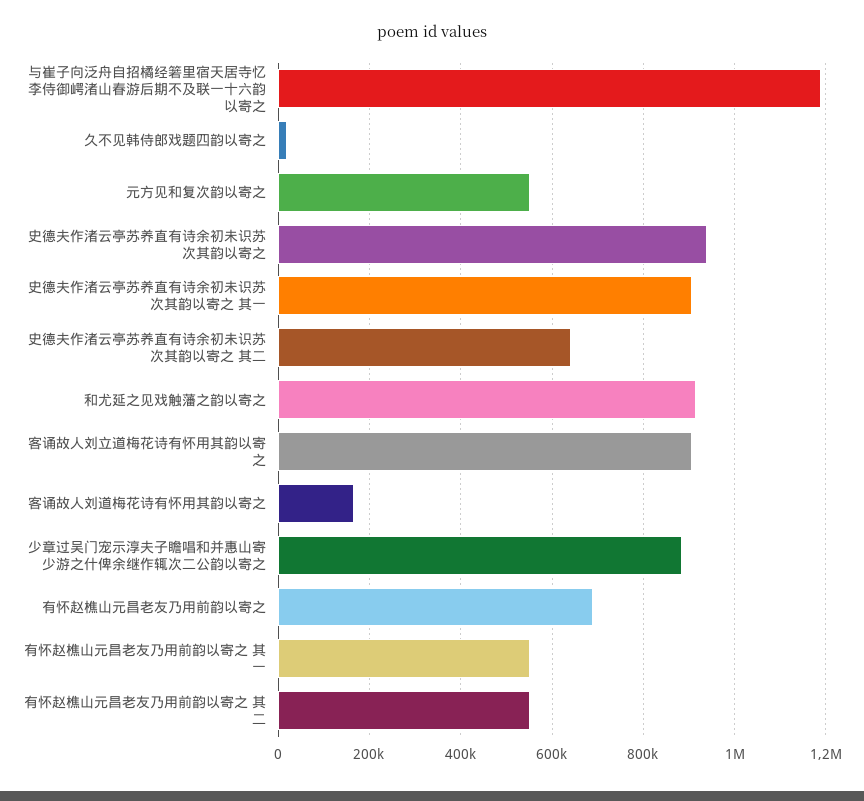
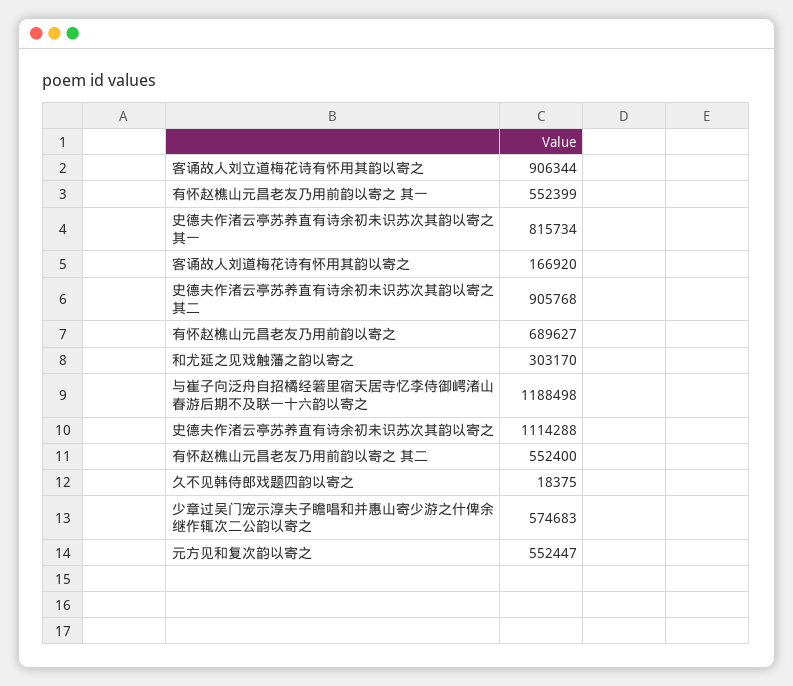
史德夫作渚云亭苏养直有诗余初未识苏次其韵以寄之: 940000 -> 1114288
史德夫作渚云亭苏养直有诗余初未识苏次其韵以寄之 其一: 900000 -> 815734
史德夫作渚云亭苏养直有诗余初未识苏次其韵以寄之 其二: 640000 -> 905768
和尤延之见戏触藩之韵以寄之: 920000 -> 303170
少章过吴门宠示淳夫子瞻唱和并惠山寄少游之什俾余继作辄次二公韵以寄之: 880000 -> 574683

